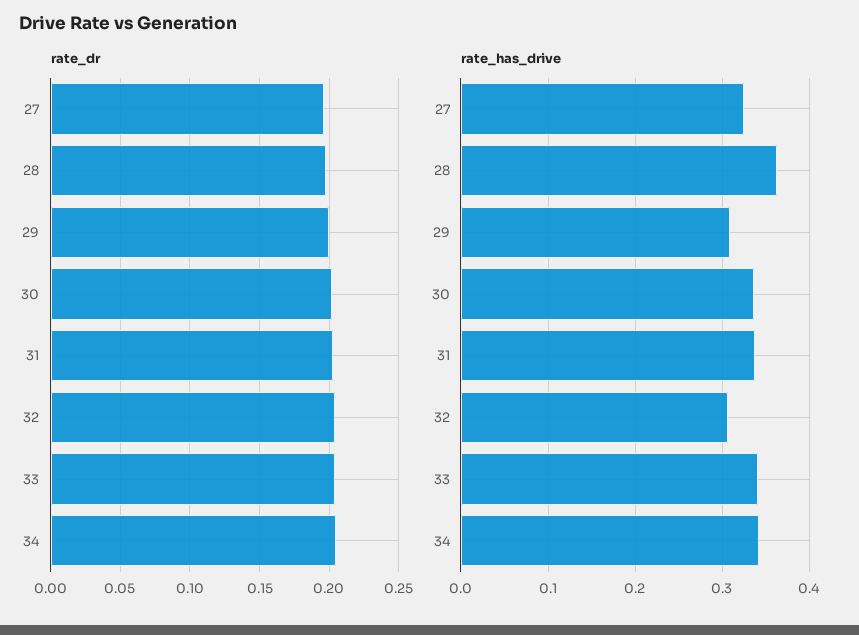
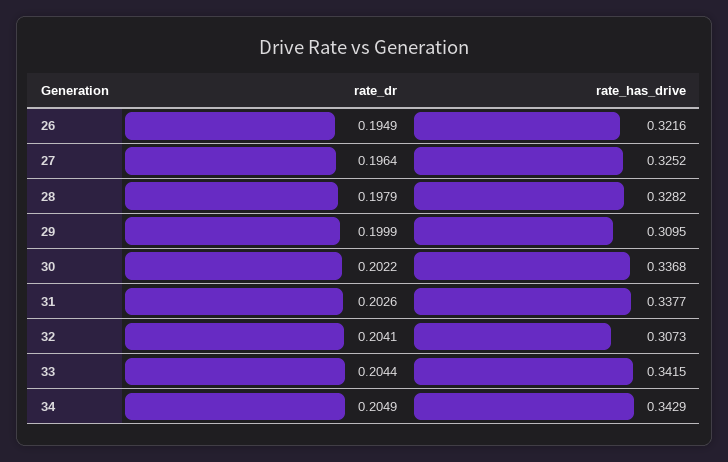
rate_has_drive, 28: 0.36 -> 0.3282
rate_dr, 26: none -> 0.1949
rate_has_drive, 26: none -> 0.3216

